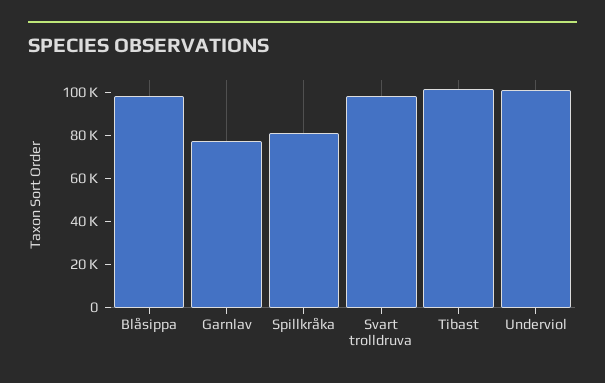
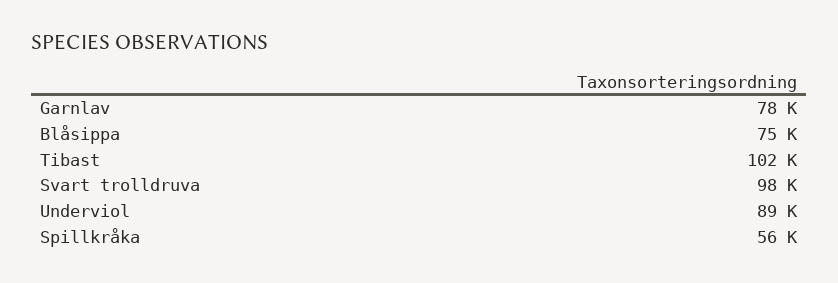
Blåsippa: 100000 -> 75000
Spillkråka: 80000 -> 56000
Underviol: 100000 -> 89000

